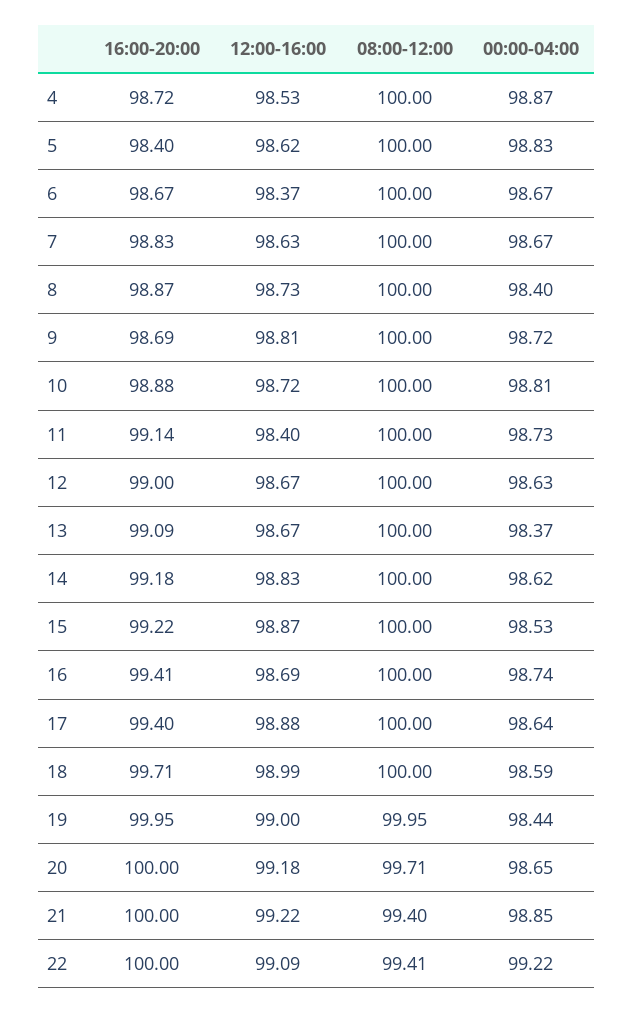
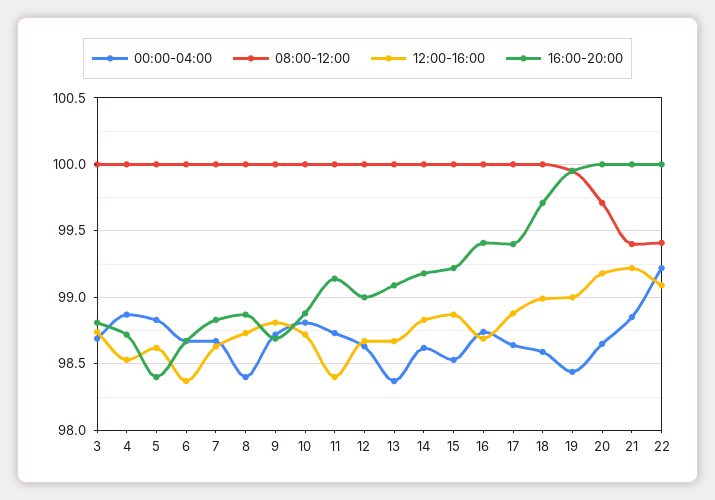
00:00-04:00, 3: none -> 98.7
08:00-12:00, 3: none -> 100
12:00-16:00, 3: none -> 98.75
16:00-20:00, 3: none -> 98.8

